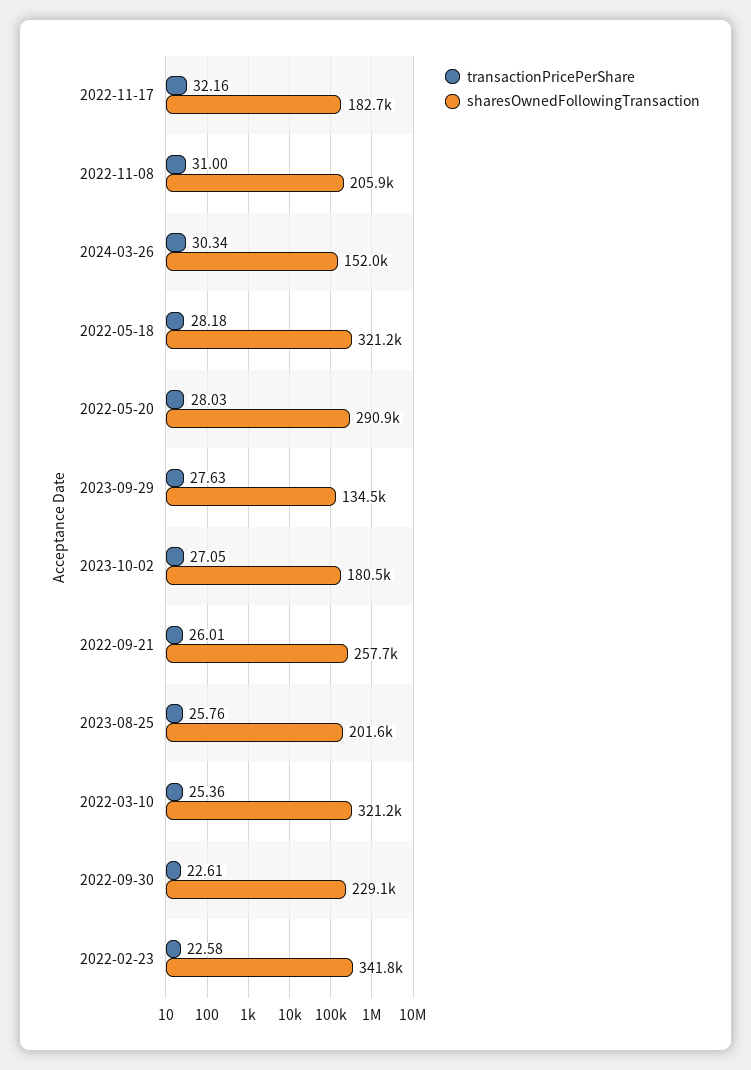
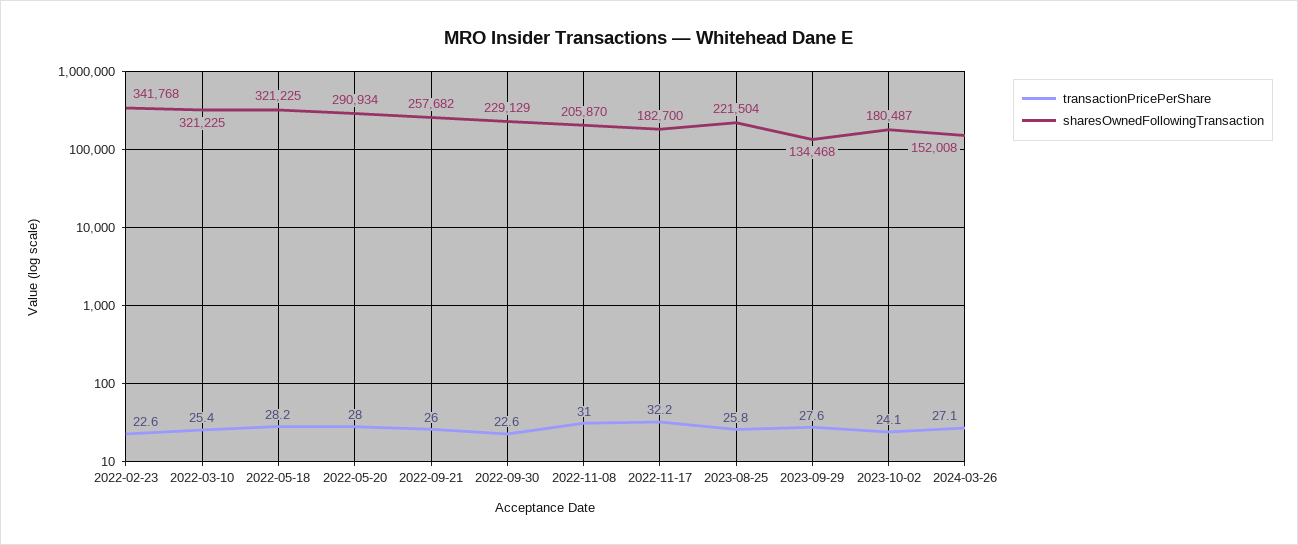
transactionPricePerShare, 2024-03-26: 30.34 -> 27.1
transactionPricePerShare, 2023-10-02: 27.05 -> 24.1
sharesOwnedFollowingTransaction, 2023-08-25: 201600 -> 221504

